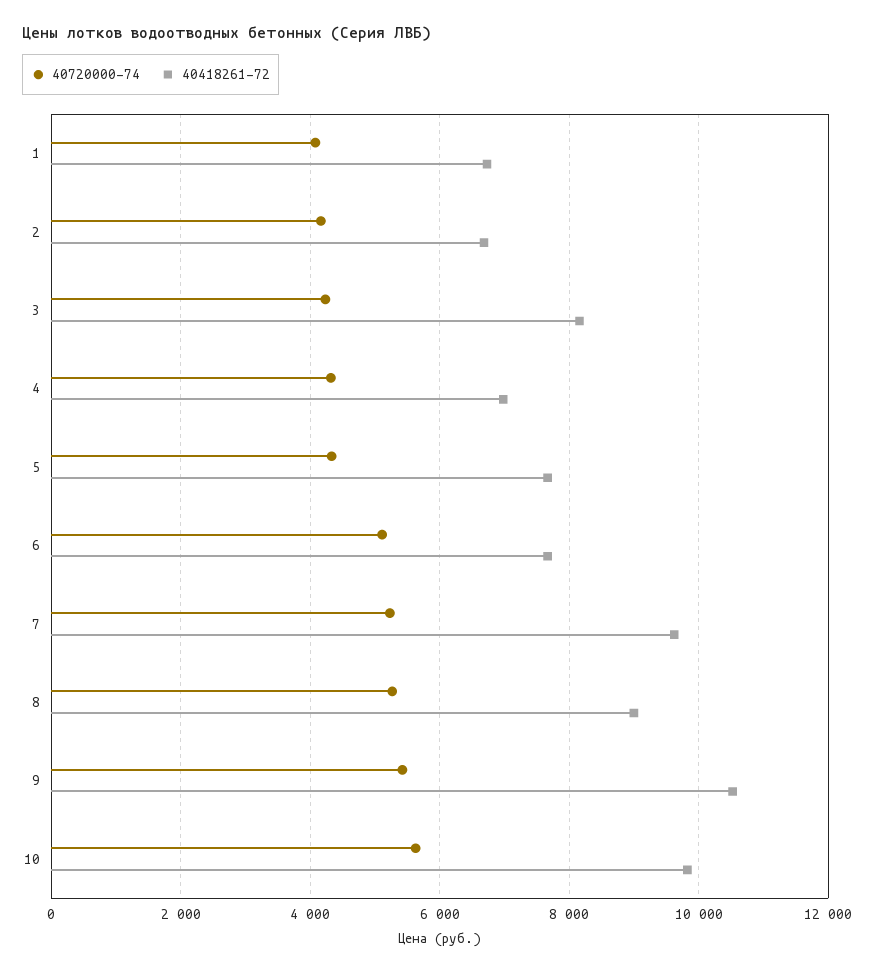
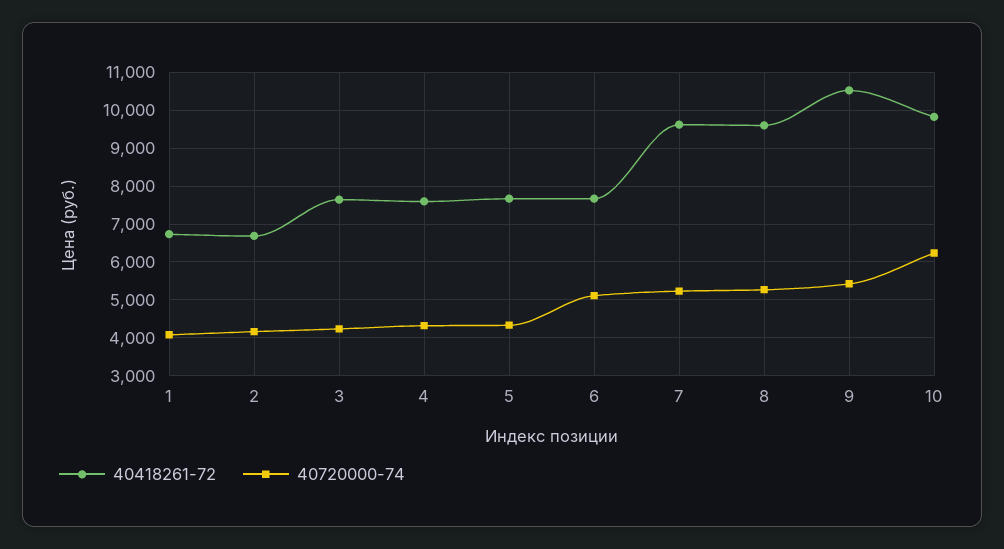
40418261-72, 3: 8200 -> 7600
40418261-72, 4: 7000 -> 7600
40418261-72, 8: 9000 -> 9600
40720000-74, 10: 5600 -> 6200

